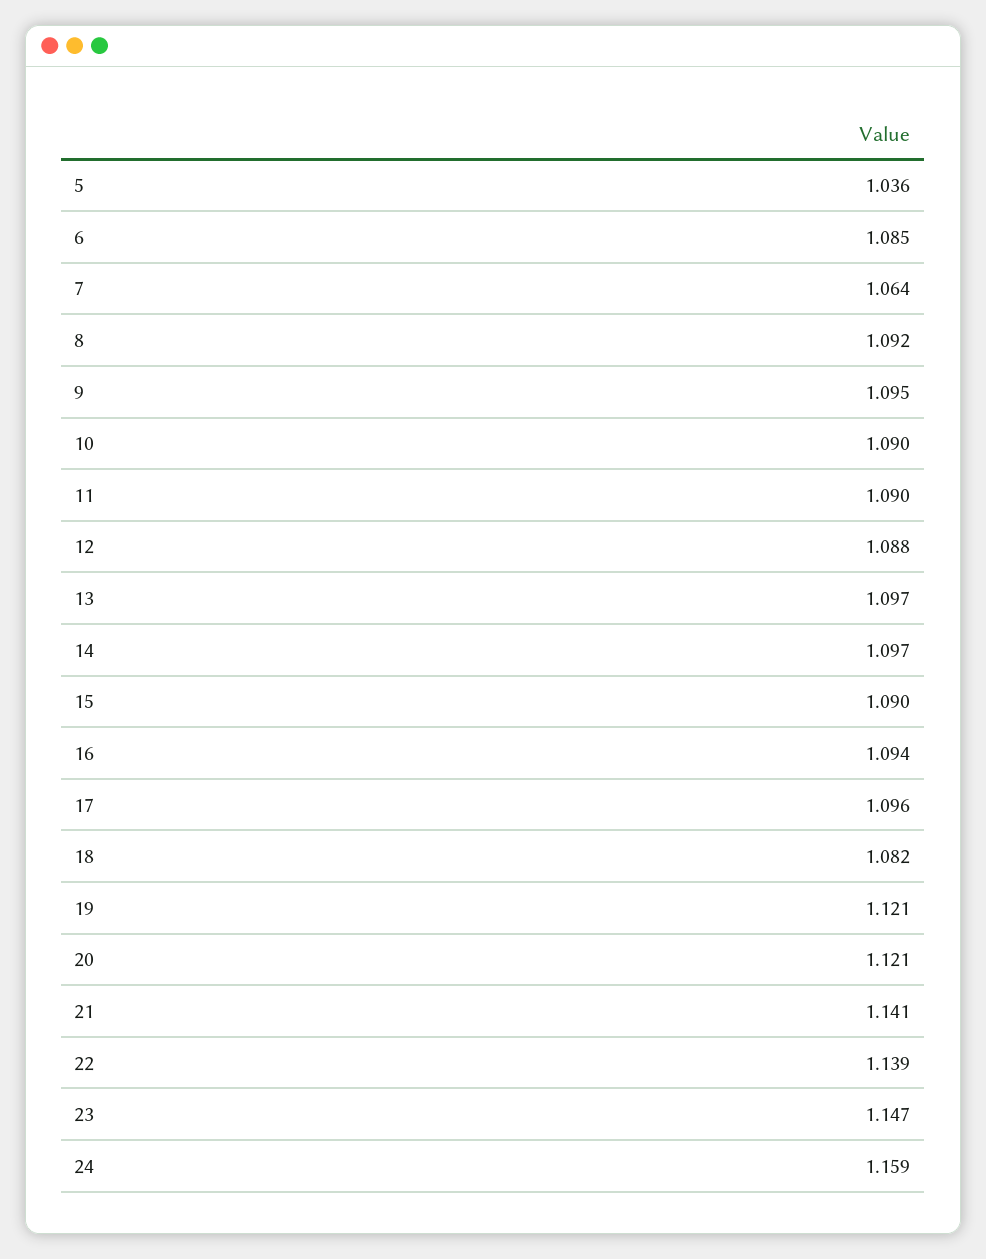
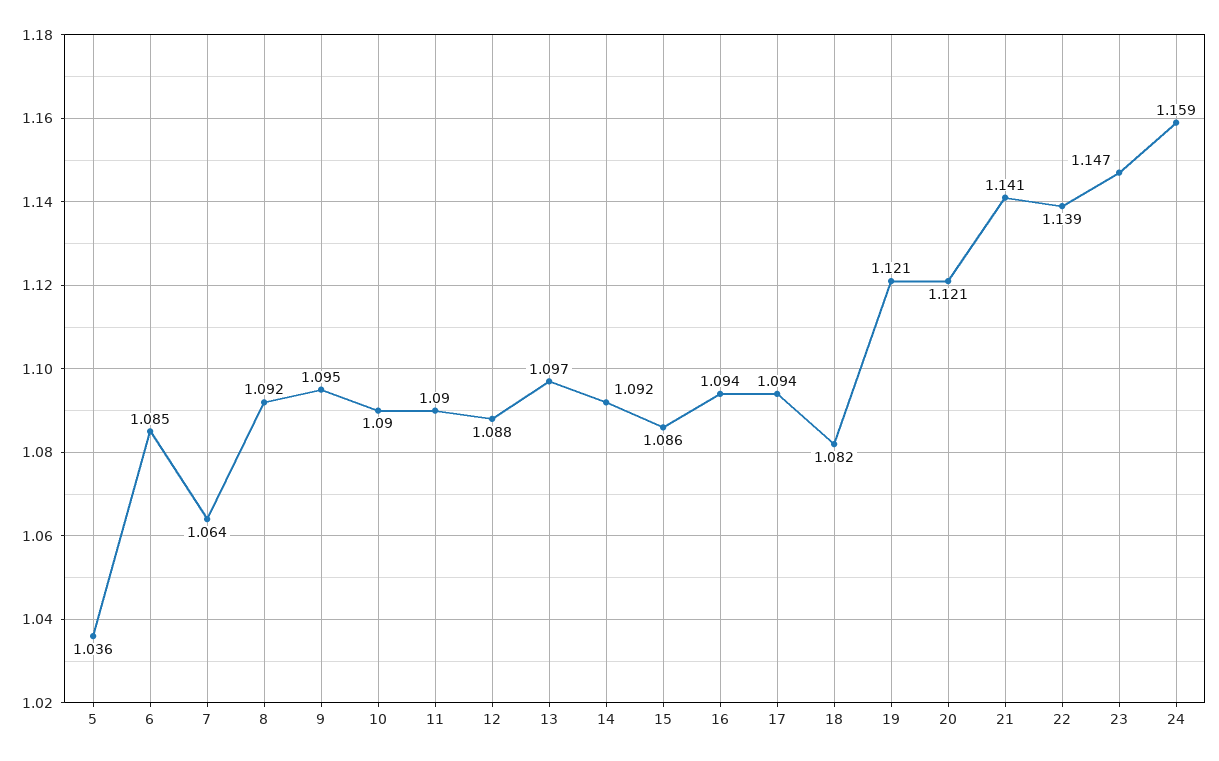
14: 1.097 -> 1.092
15: 1.09 -> 1.086
17: 1.096 -> 1.094

